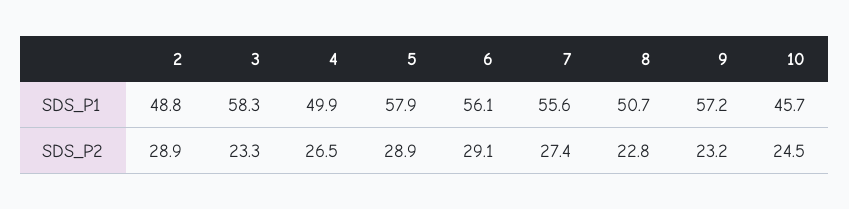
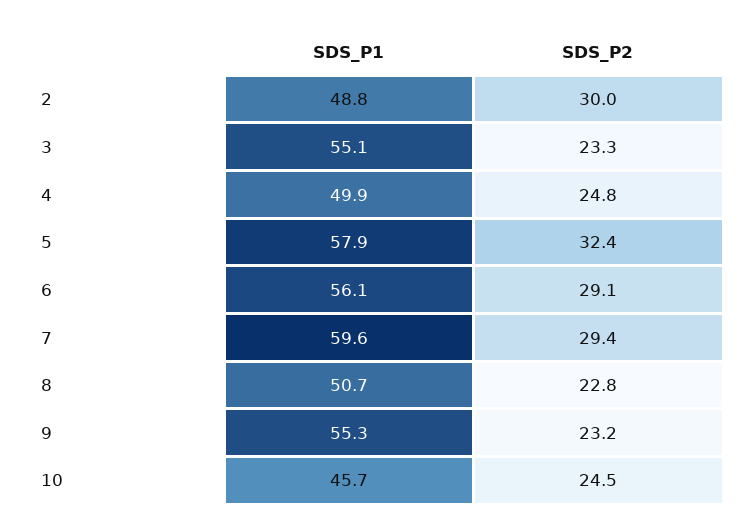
3, SDS_P1: 58.3 -> 55.1
7, SDS_P1: 55.6 -> 59.6
9, SDS_P1: 57.2 -> 55.3
2, SDS_P2: 28.9 -> 30
4, SDS_P2: 26.5 -> 24.8
5, SDS_P2: 28.9 -> 32.4
7, SDS_P2: 27.4 -> 29.4

